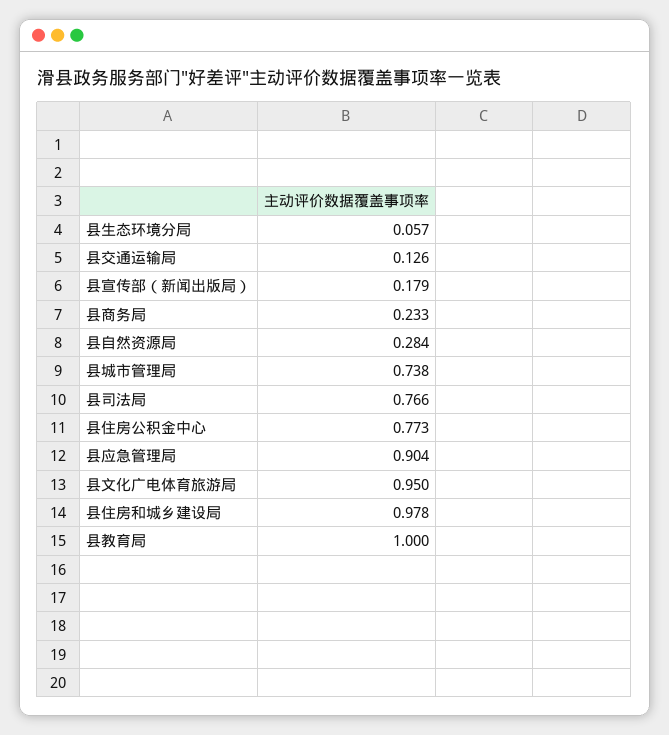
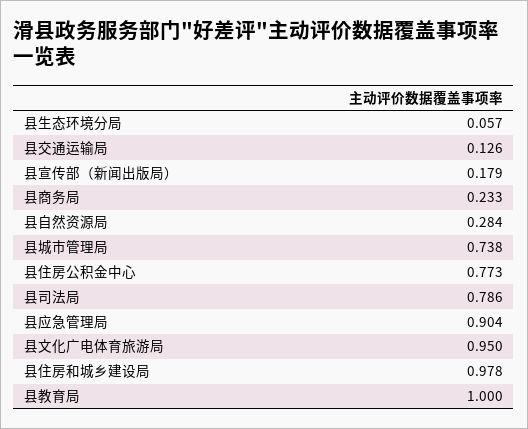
县司法局: 0.766 -> 0.786

